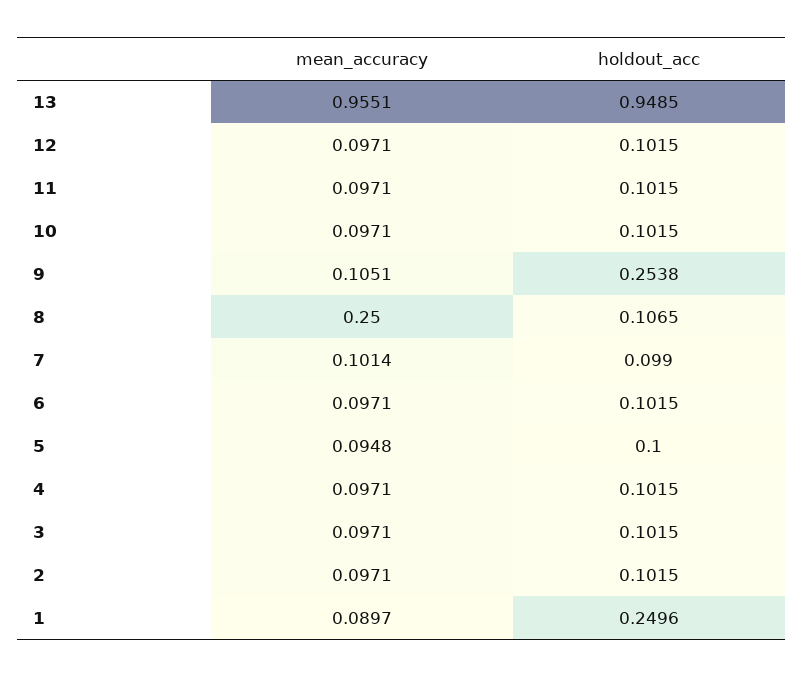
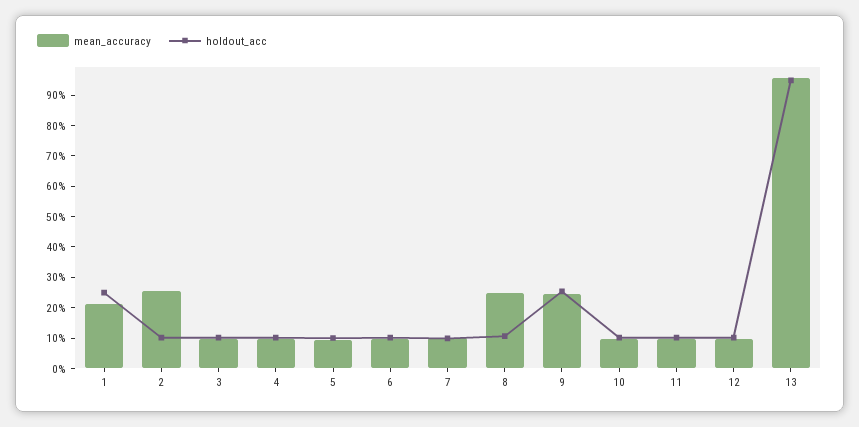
mean_accuracy, 9: 0.1051 -> 0.25
mean_accuracy, 2: 0.0971 -> 0.25
mean_accuracy, 1: 0.0897 -> 0.2

